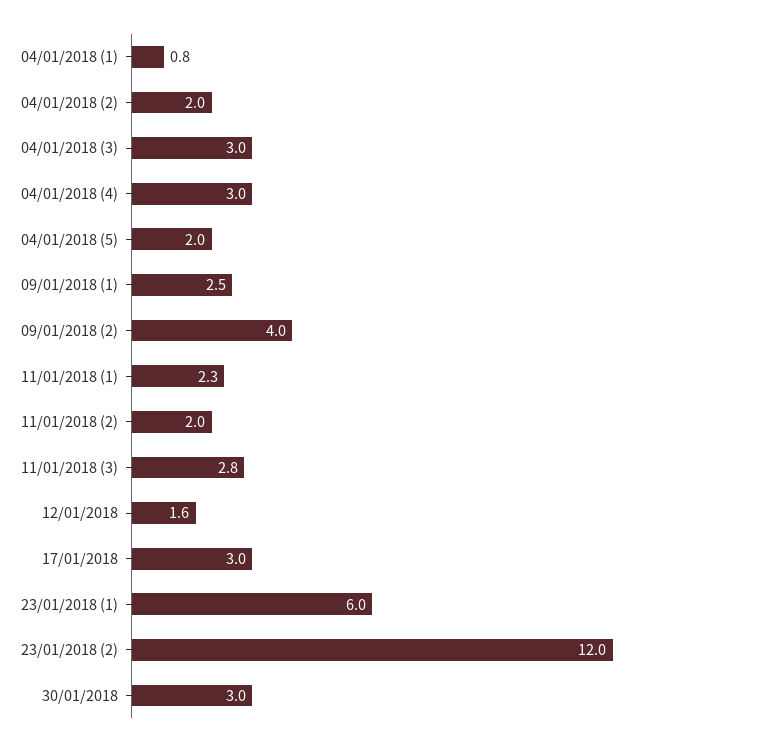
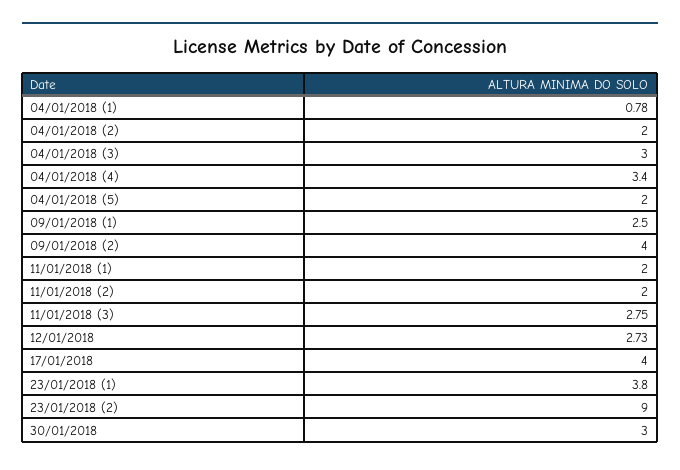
04/01/2018 (4): 3 -> 3.4
11/01/2018 (1): 2.3 -> 2
12/01/2018: 1.6 -> 2.73
17/01/2018: 3 -> 4
23/01/2018 (1): 6 -> 3.8
23/01/2018 (2): 12 -> 9

